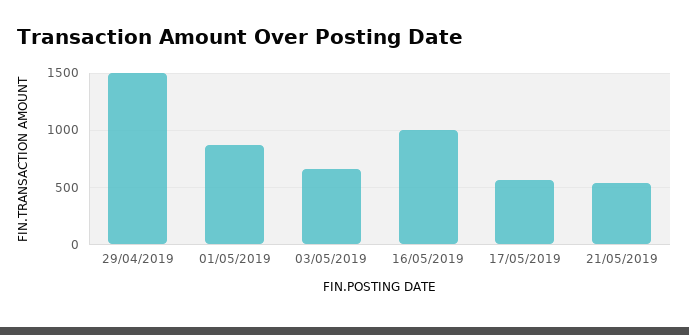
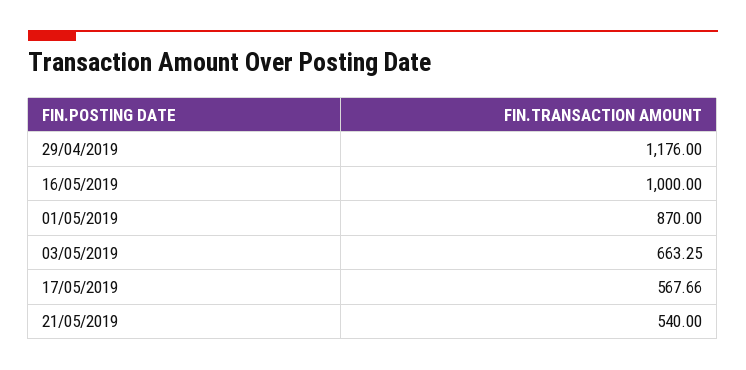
29/04/2019: 1500 -> 1176

